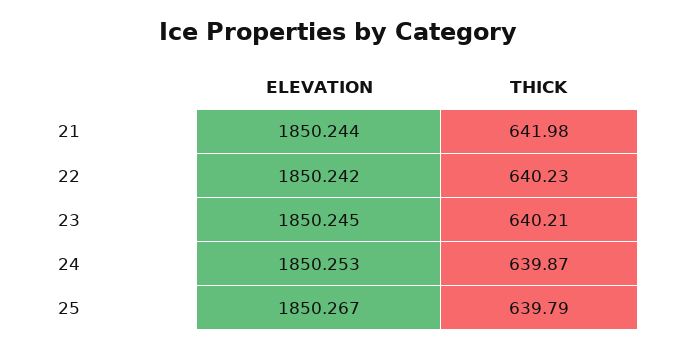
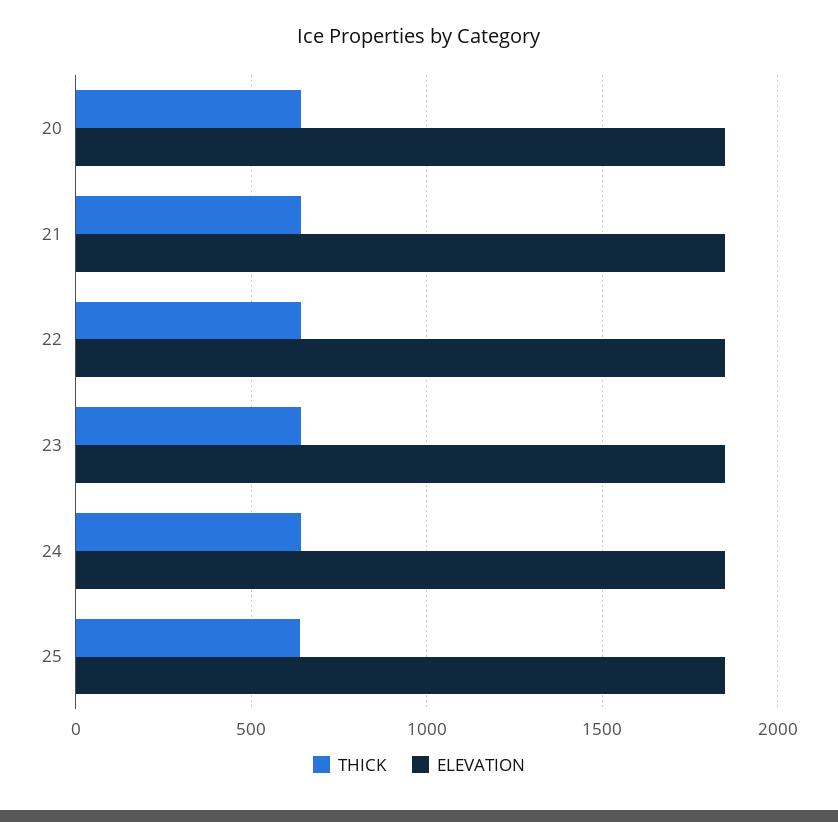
THICK, 20: none -> 650
ELEVATION, 20: none -> 1850

